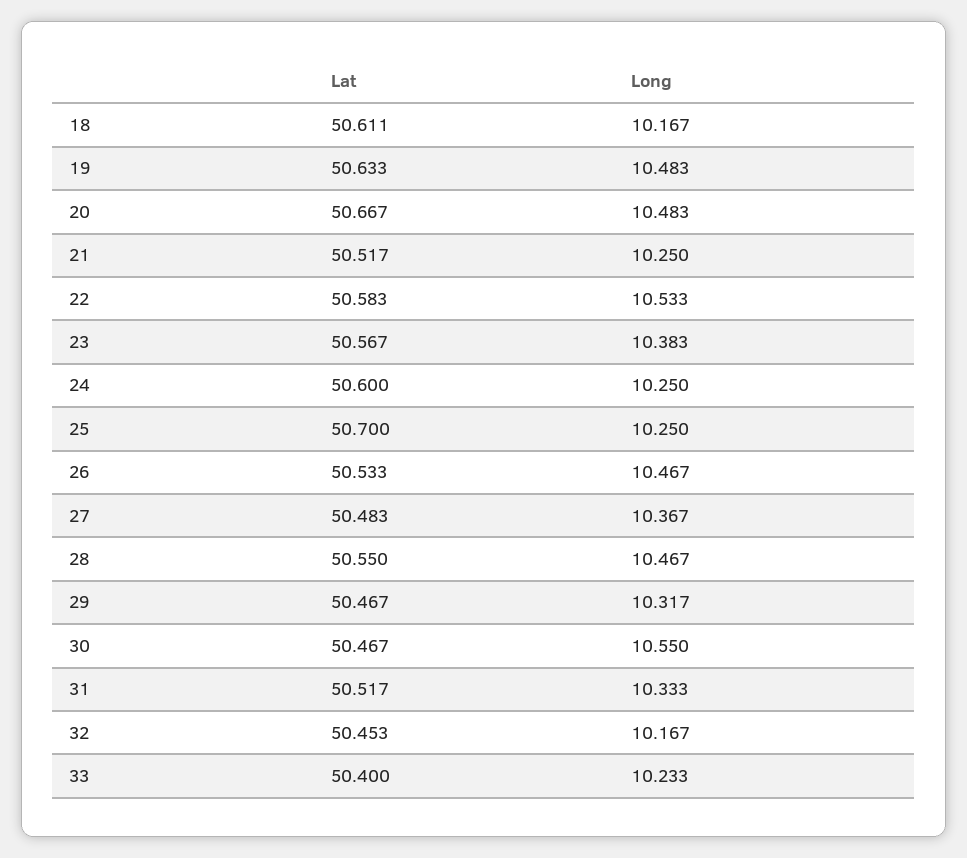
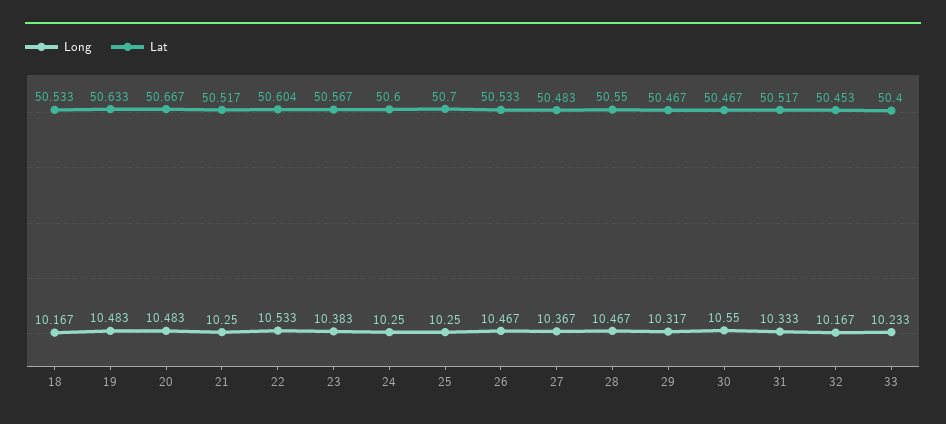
Lat, 18: 50.611 -> 50.533
Lat, 22: 50.583 -> 50.604

